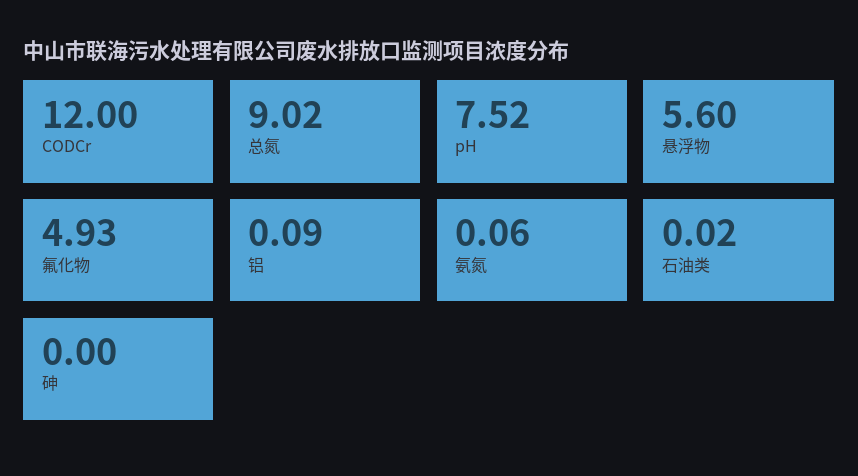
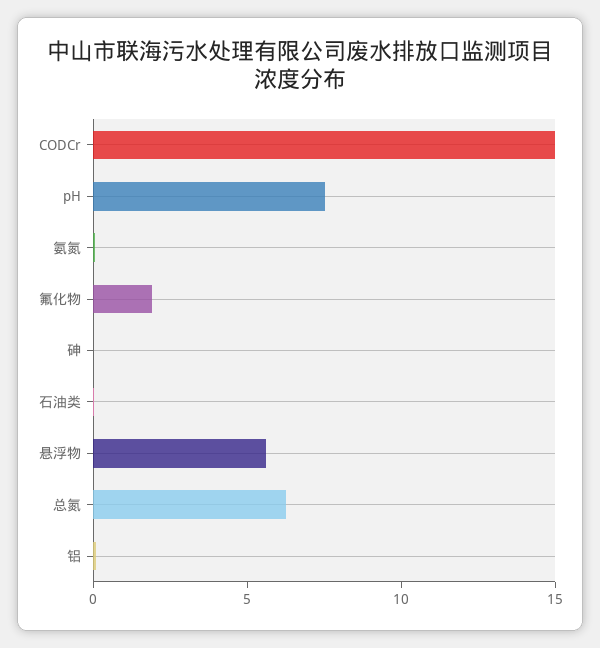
CODCr: 12 -> 15
总氮: 9.02 -> 6
氟化物: 4.93 -> 2

